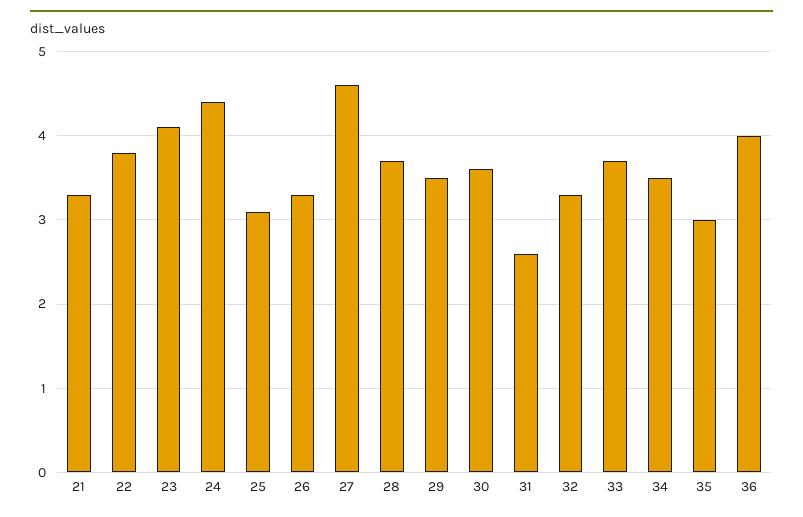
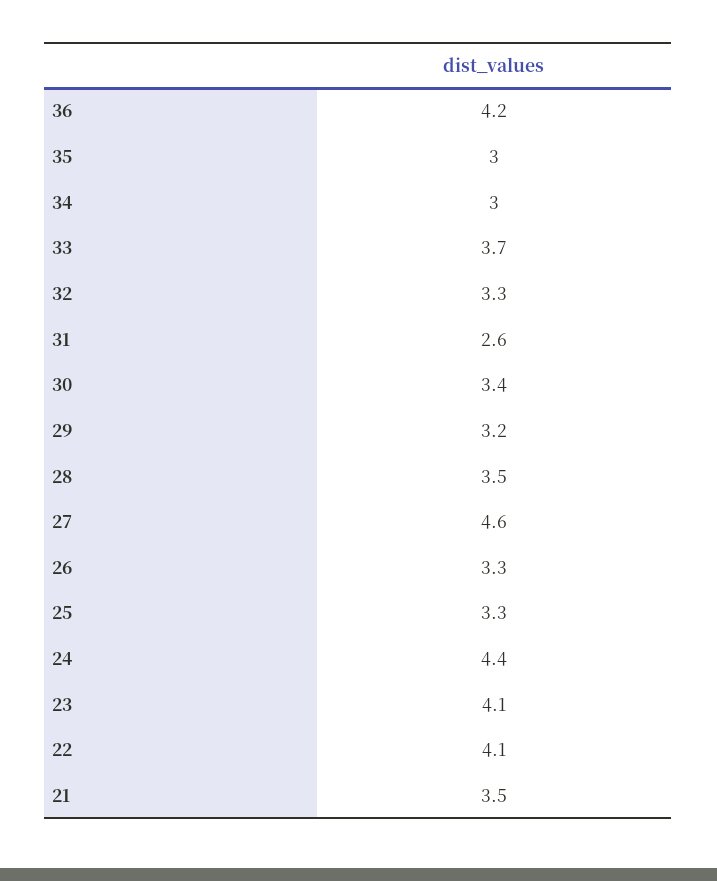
21: 3.3 -> 3.5
22: 3.8 -> 4.1
25: 3.1 -> 3.3
28: 3.7 -> 3.5
29: 3.5 -> 3.2
30: 3.6 -> 3.4
34: 3.5 -> 3
36: 4 -> 4.2

